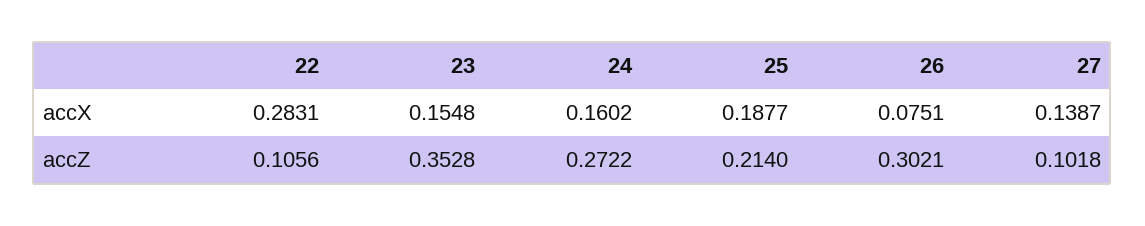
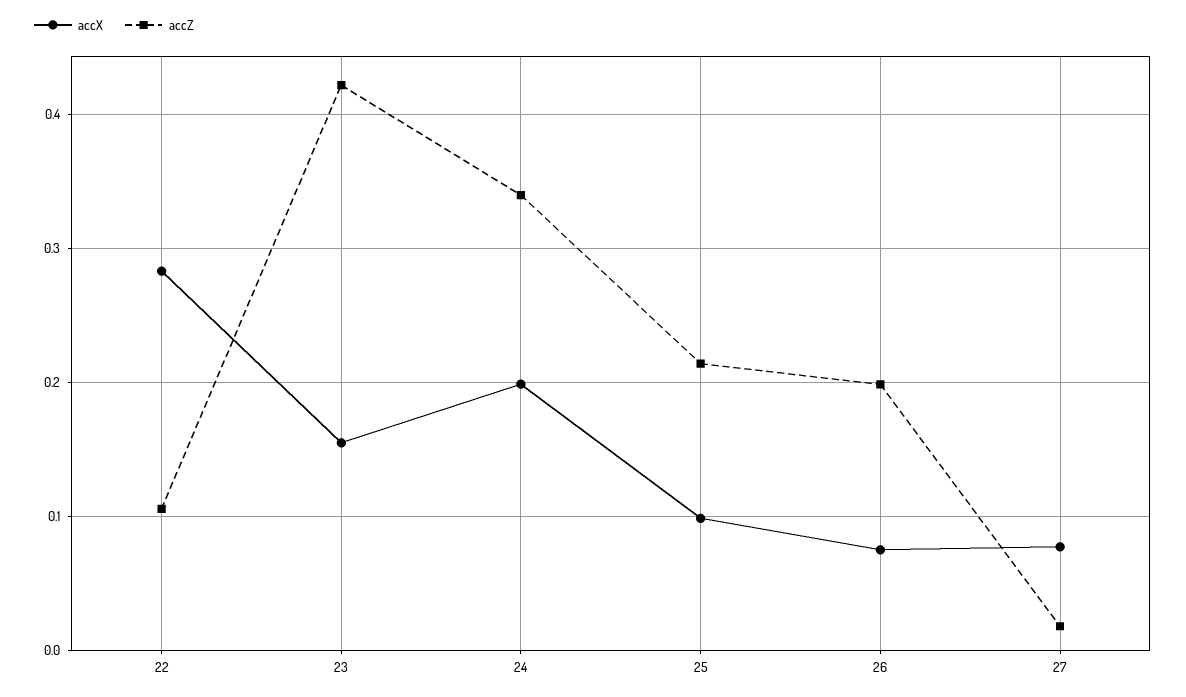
accX, 24: 0.1602 -> 0.2
accX, 25: 0.1877 -> 0.1
accX, 27: 0.1387 -> 0.08
accZ, 23: 0.3528 -> 0.42
accZ, 24: 0.2722 -> 0.34
accZ, 26: 0.3021 -> 0.2
accZ, 27: 0.1018 -> 0.02

